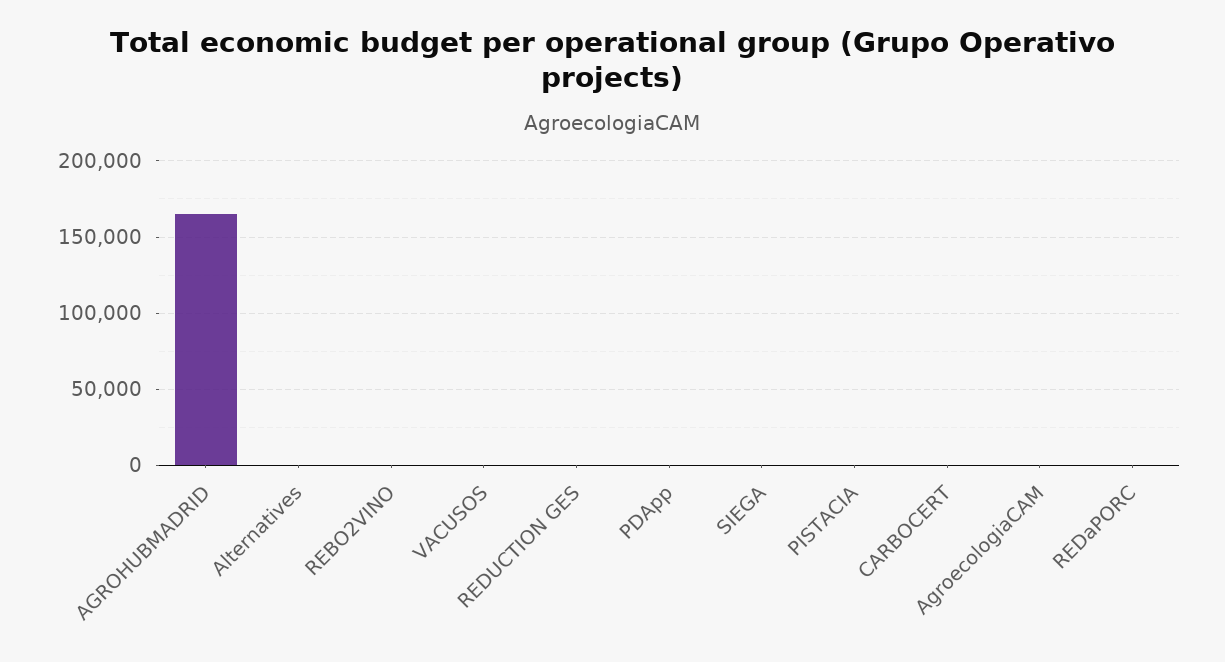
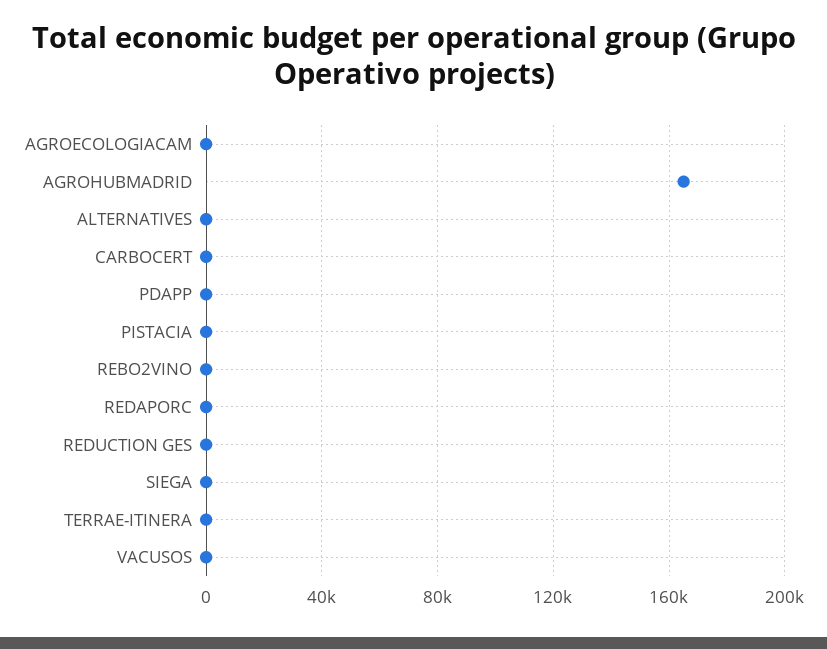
TERRAE-ITINERA: none -> 0

